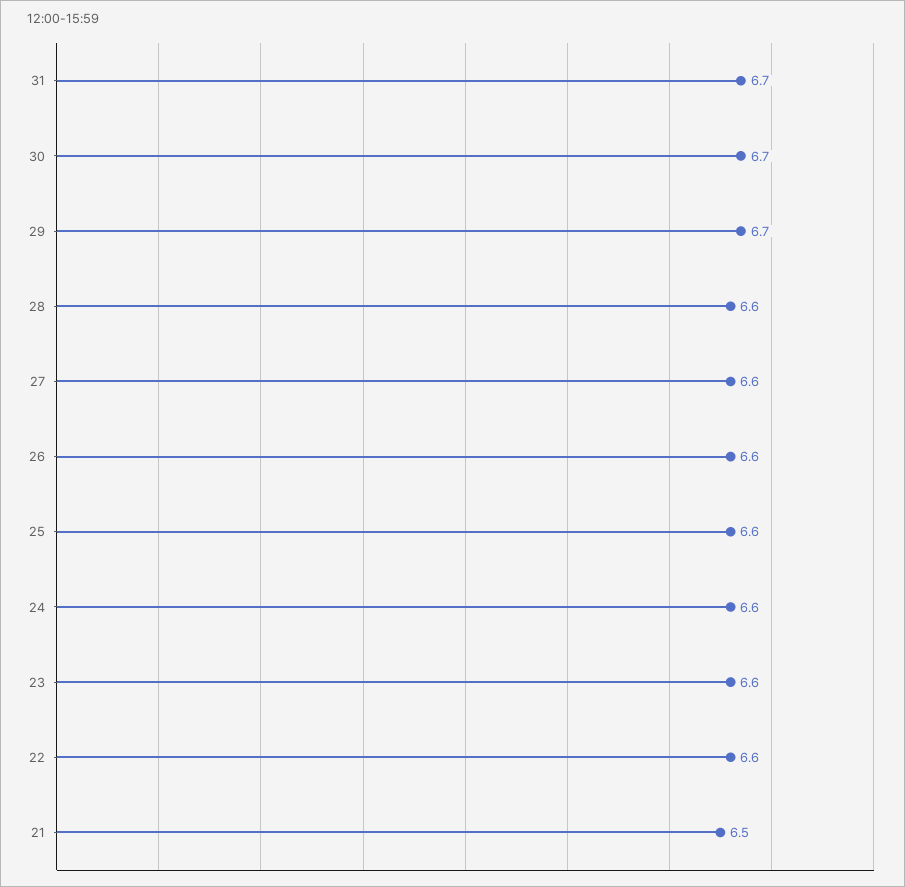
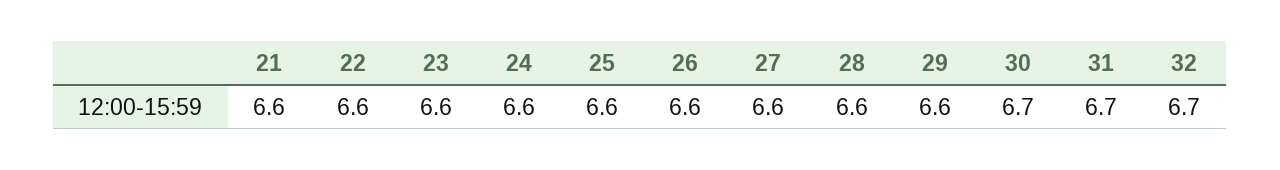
29: 6.7 -> 6.6
21: 6.5 -> 6.6
32: none -> 6.7

